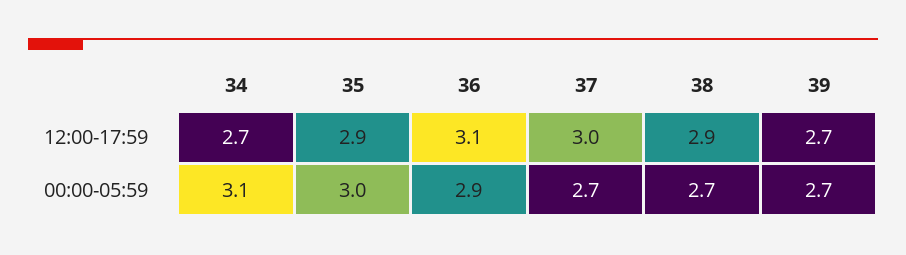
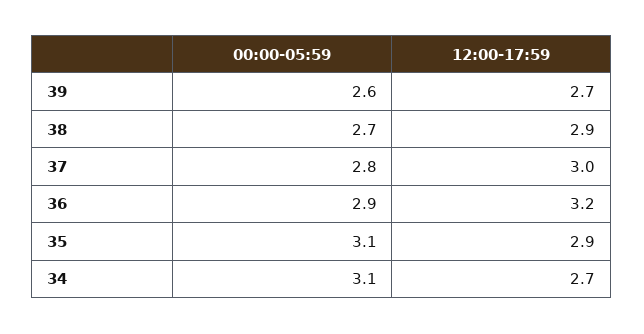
36, 12:00-17:59: 3.1 -> 3.2
35, 00:00-05:59: 3 -> 3.1
37, 00:00-05:59: 2.7 -> 2.8
39, 00:00-05:59: 2.7 -> 2.6

